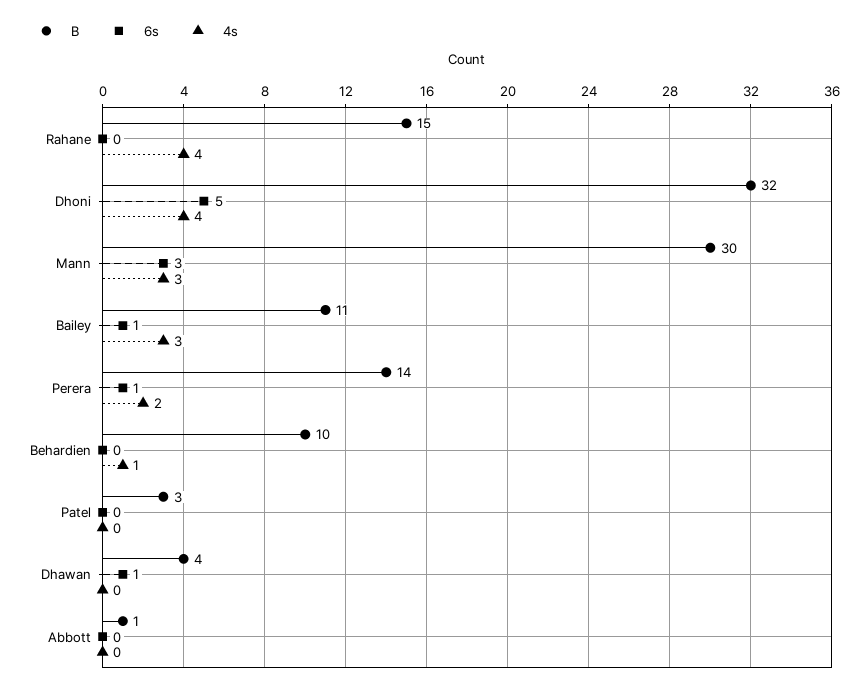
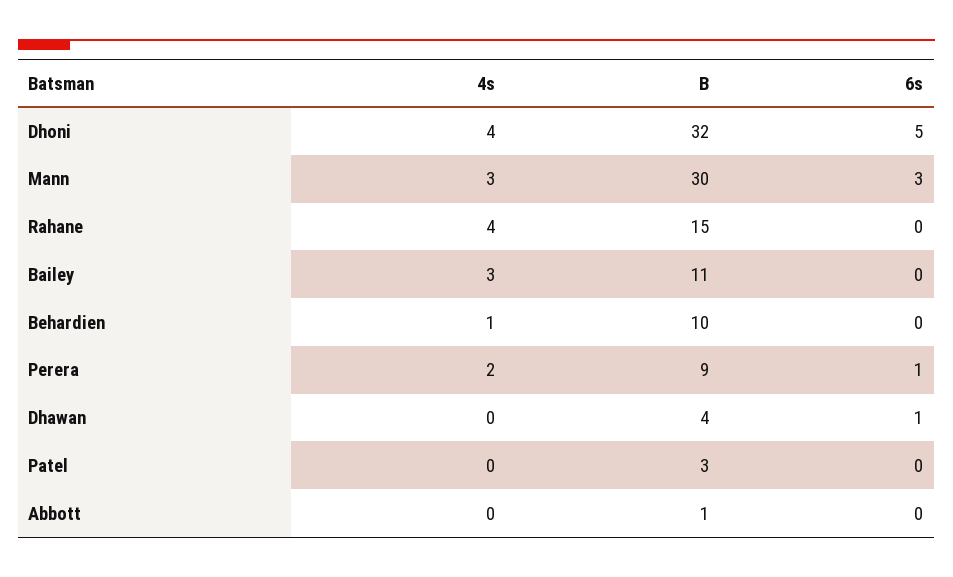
6s, Bailey: 1 -> 0
B, Perera: 14 -> 9

